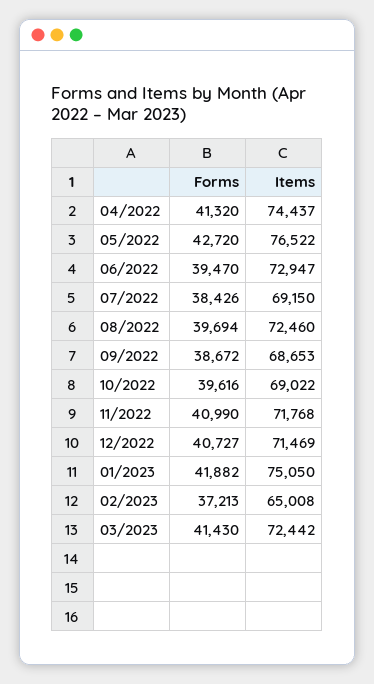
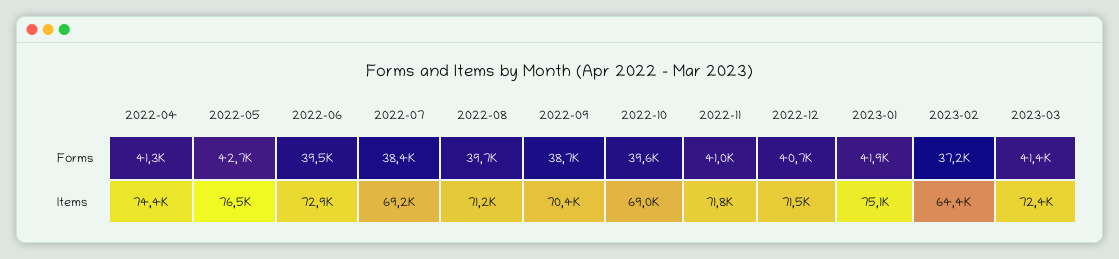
Items, 08/2022: 72460 -> 71200
Items, 09/2022: 68653 -> 70400
Items, 02/2023: 65008 -> 64400

